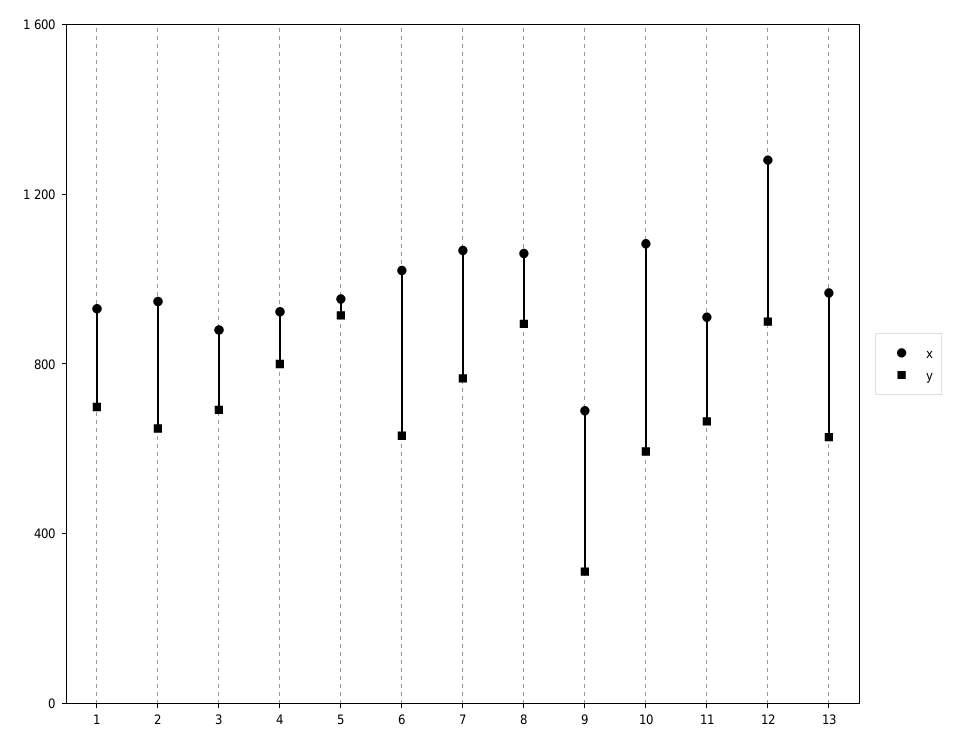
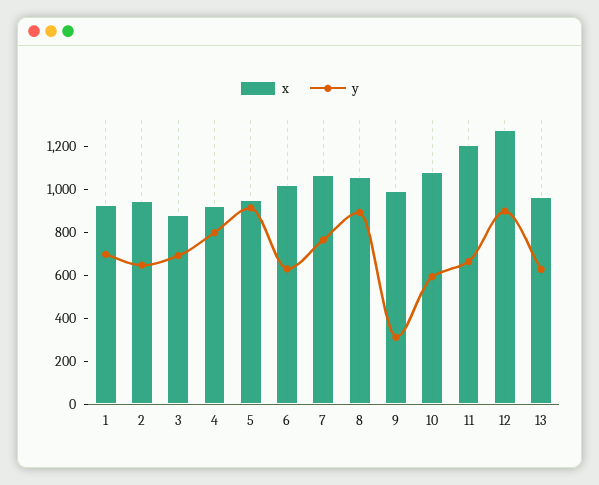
x, 9: 700 -> 1000
x, 11: 900 -> 1200

